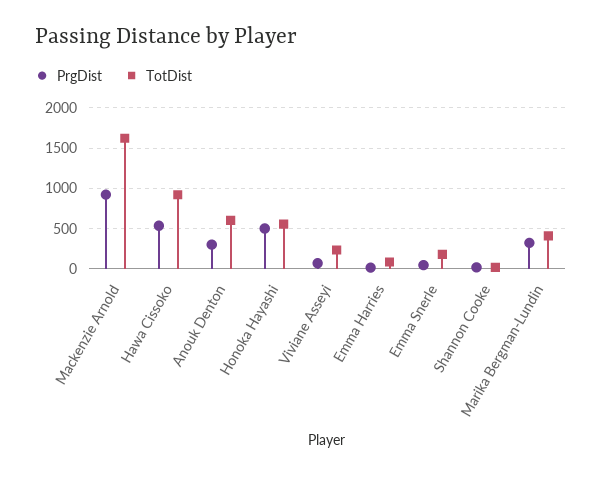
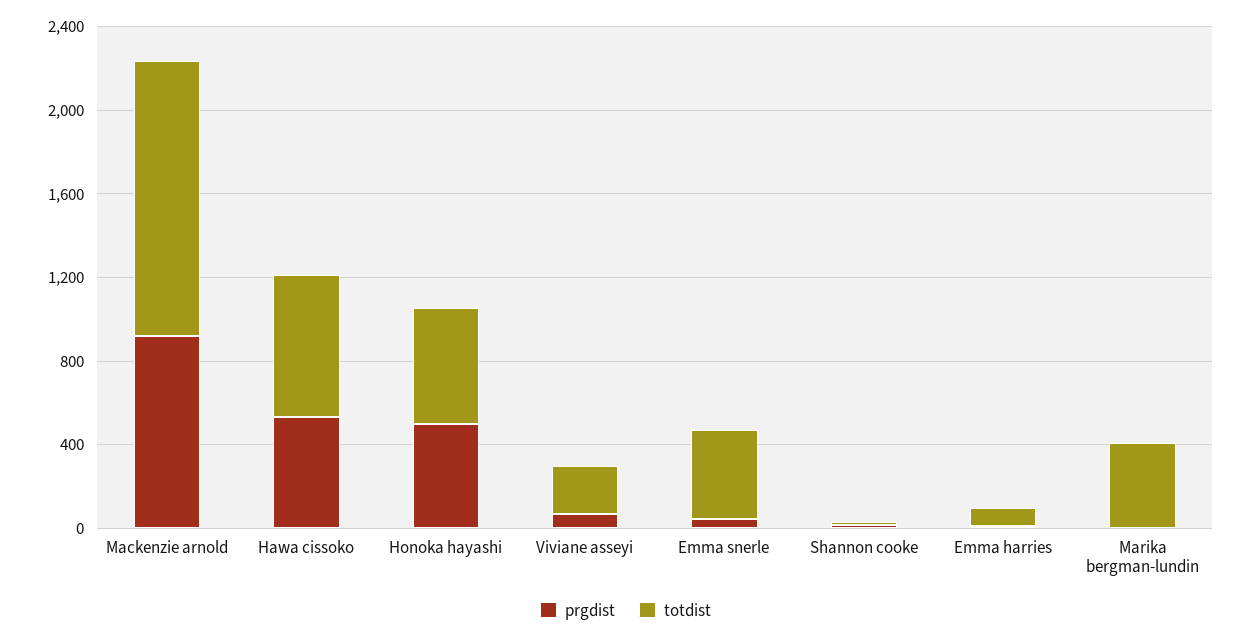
TotDist, Mackenzie Arnold: 1600 -> 1300
TotDist, Hawa Cissoko: 900 -> 700
PrgDist, Anouk Denton: 300 -> none
TotDist, Anouk Denton: 600 -> none
TotDist, Emma Snerle: 200 -> 400
PrgDist, Marika Bergman-Lundin: 300 -> 0

